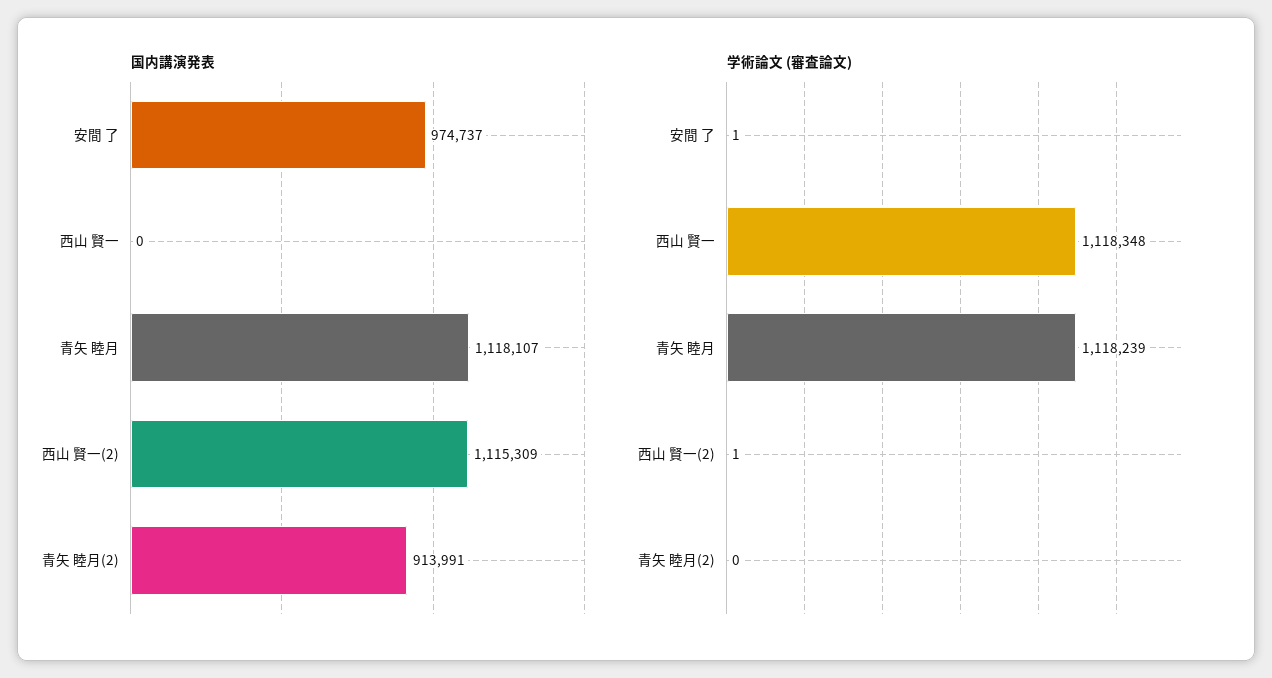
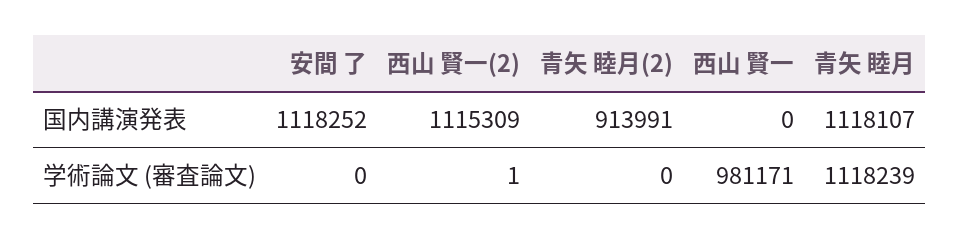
国内講演発表, 安間 了: 974737 -> 1118252
学術論文 (審査論文), 安間 了: 1 -> 0
学術論文 (審査論文), 西山 賢一: 1118348 -> 981171

